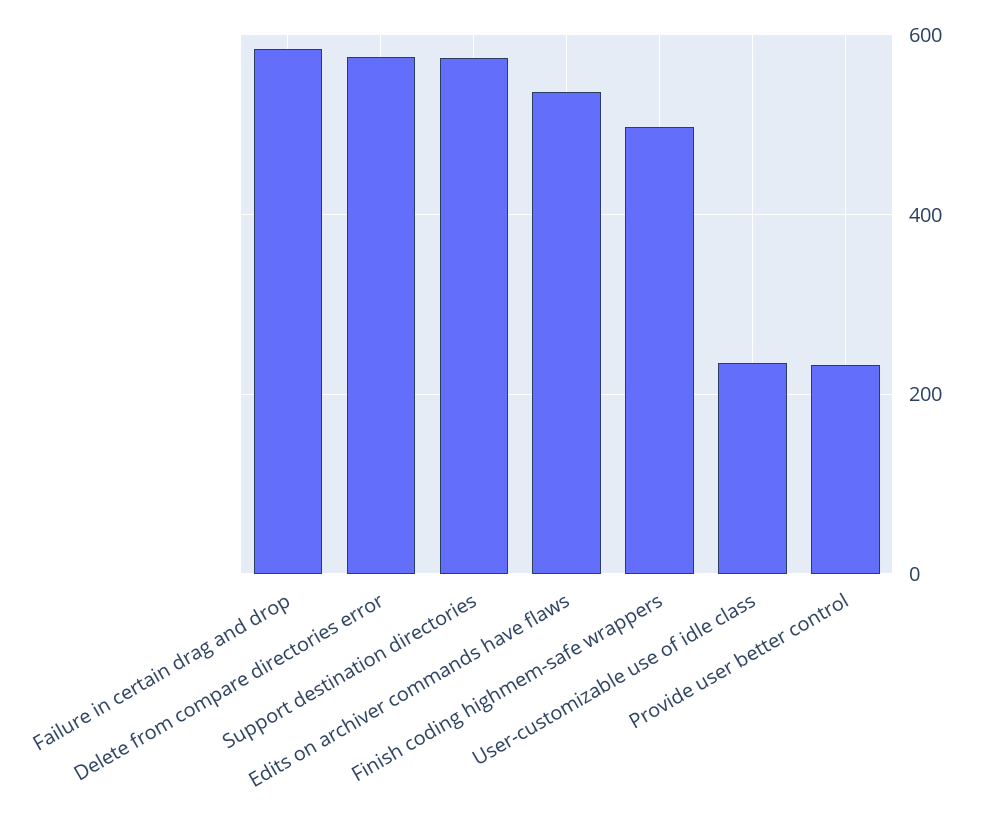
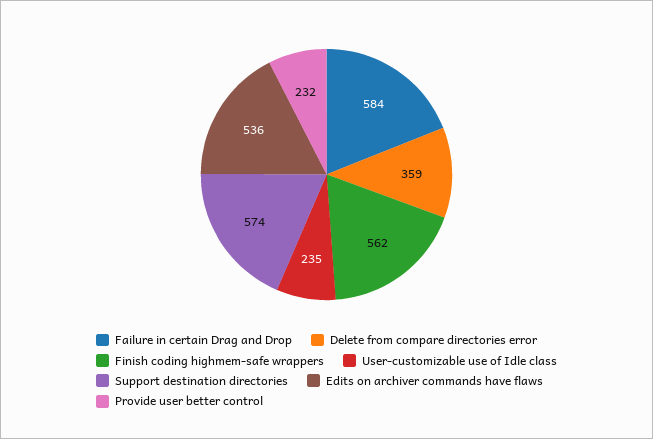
Delete from compare directories error: 580 -> 359
Finish coding highmem-safe wrappers: 500 -> 562

